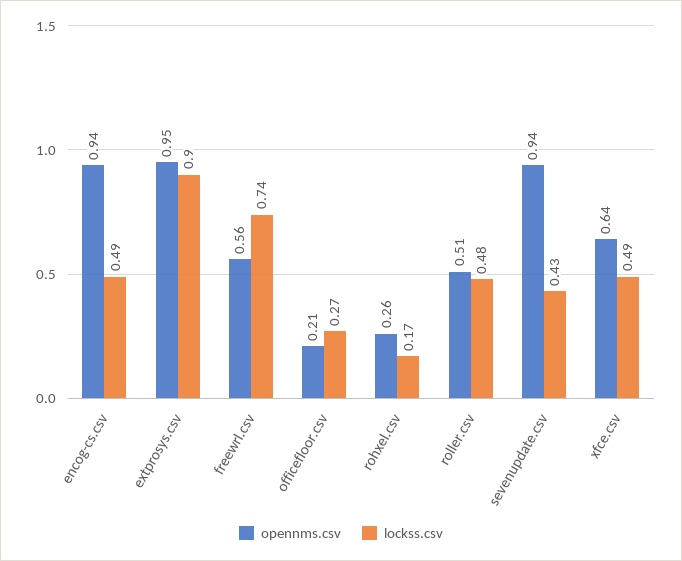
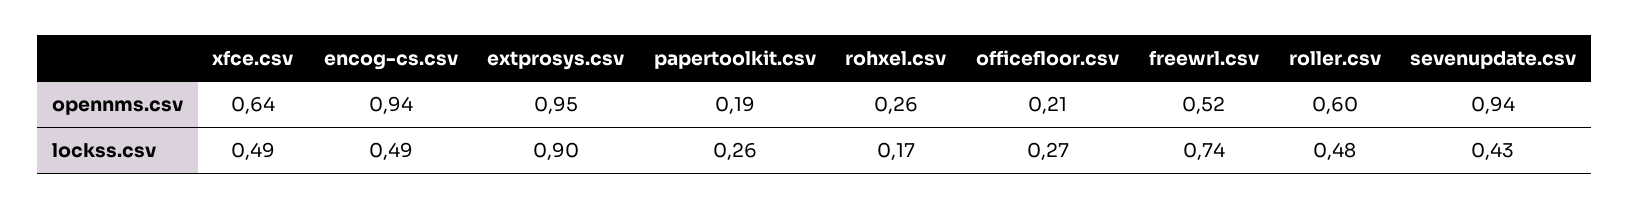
opennms.csv, freewrl.csv: 0.56 -> 0.52
opennms.csv, roller.csv: 0.51 -> 0.6
opennms.csv, papertoolkit.csv: none -> 0.19
lockss.csv, papertoolkit.csv: none -> 0.26

